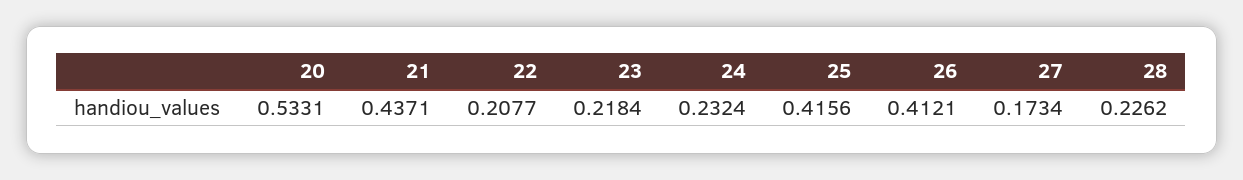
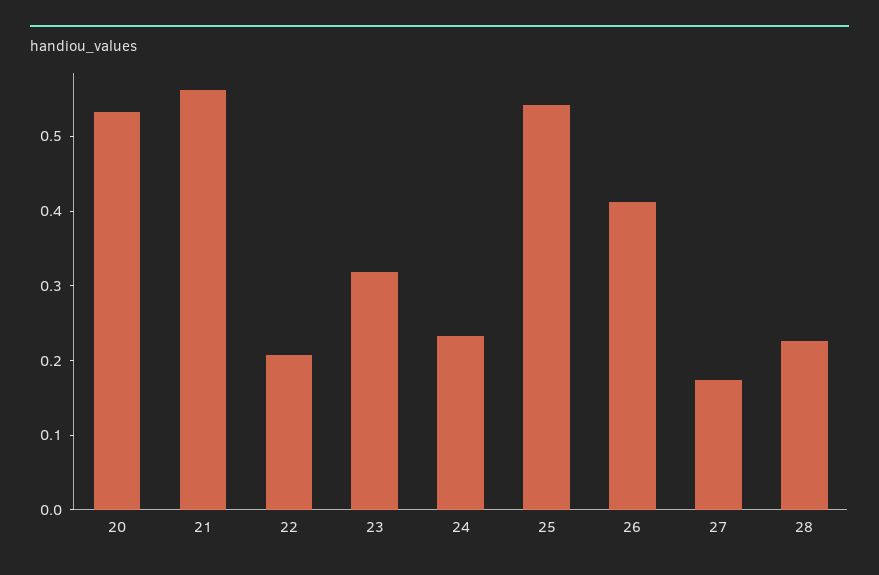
21: 0.4371 -> 0.56
23: 0.2184 -> 0.32
25: 0.4156 -> 0.54

